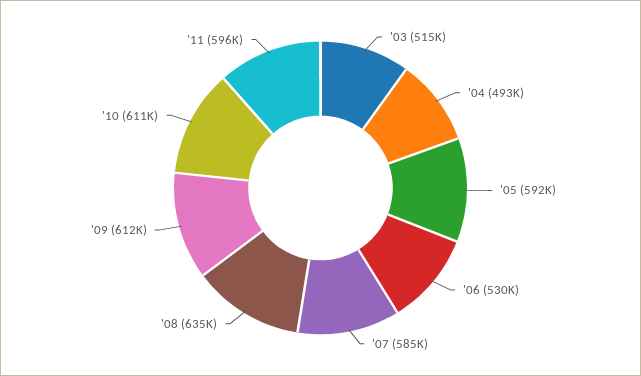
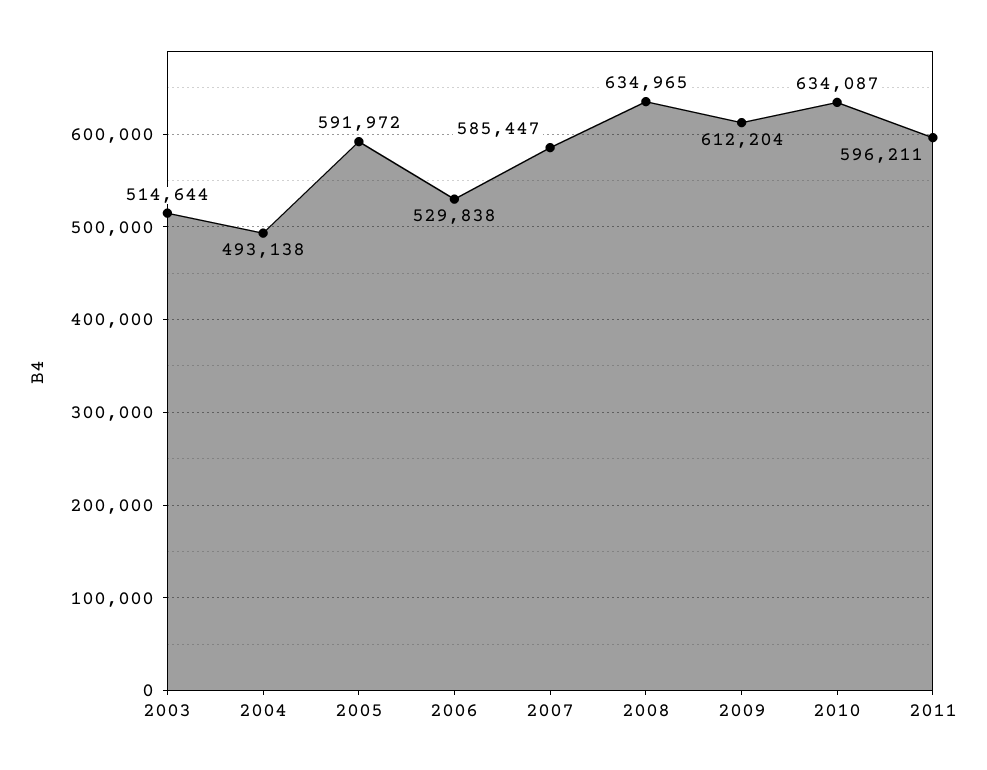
'10: 611000 -> 634087

